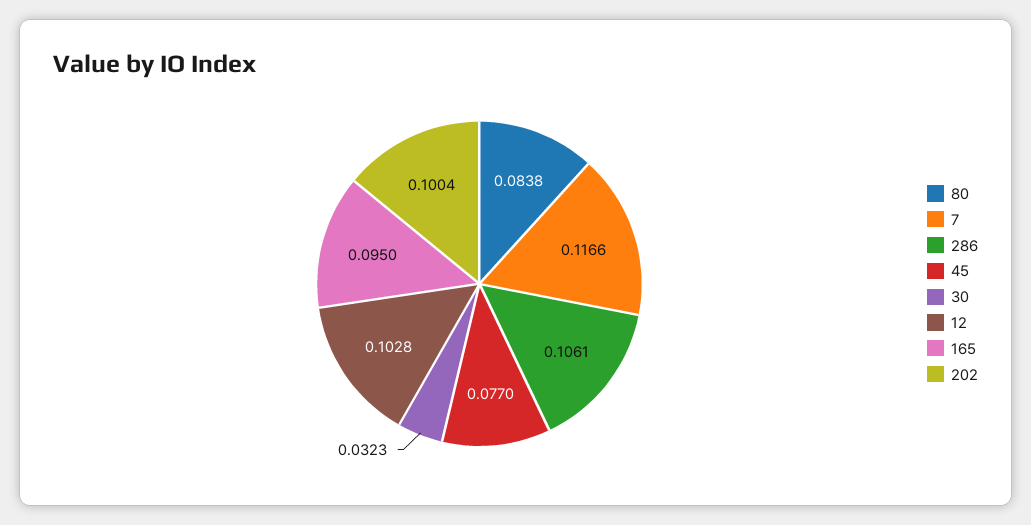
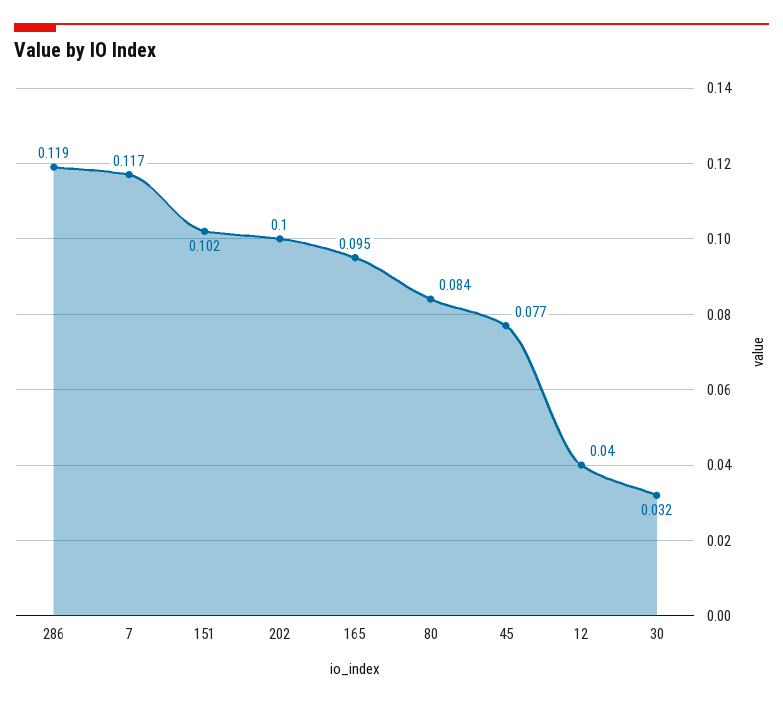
286: 0.1061 -> 0.119
12: 0.1028 -> 0.04
151: none -> 0.102

